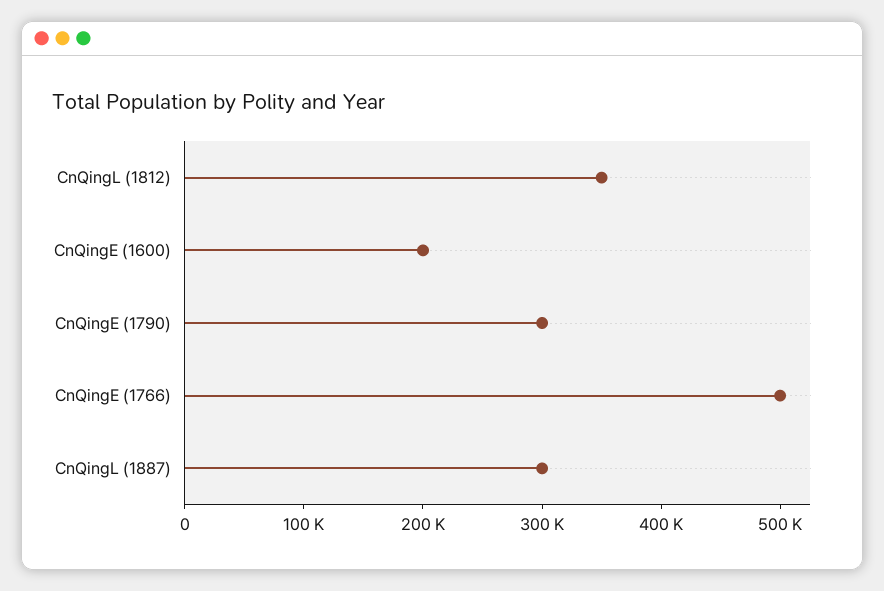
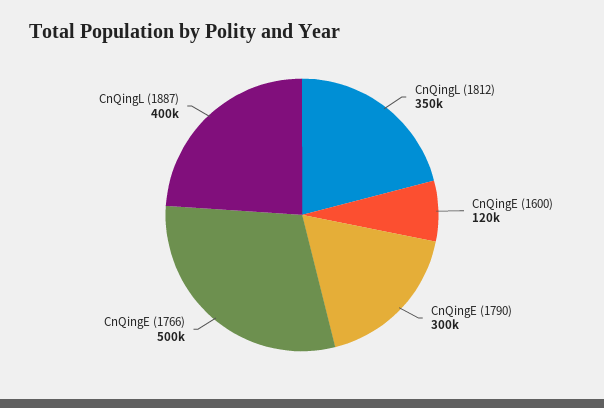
CnQingE (1600): 200000 -> 120000
CnQingL (1887): 300000 -> 400000

